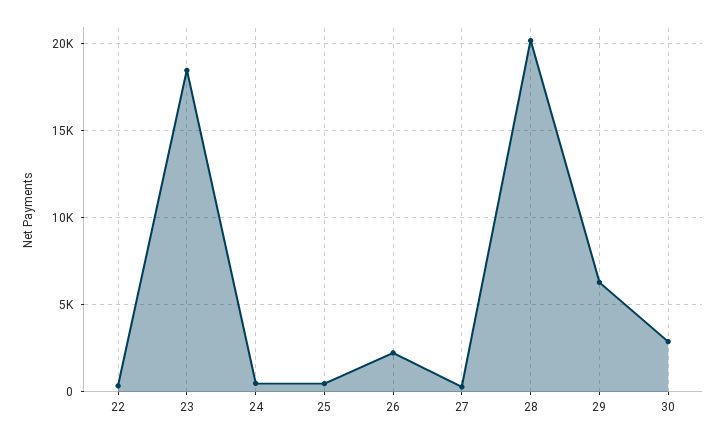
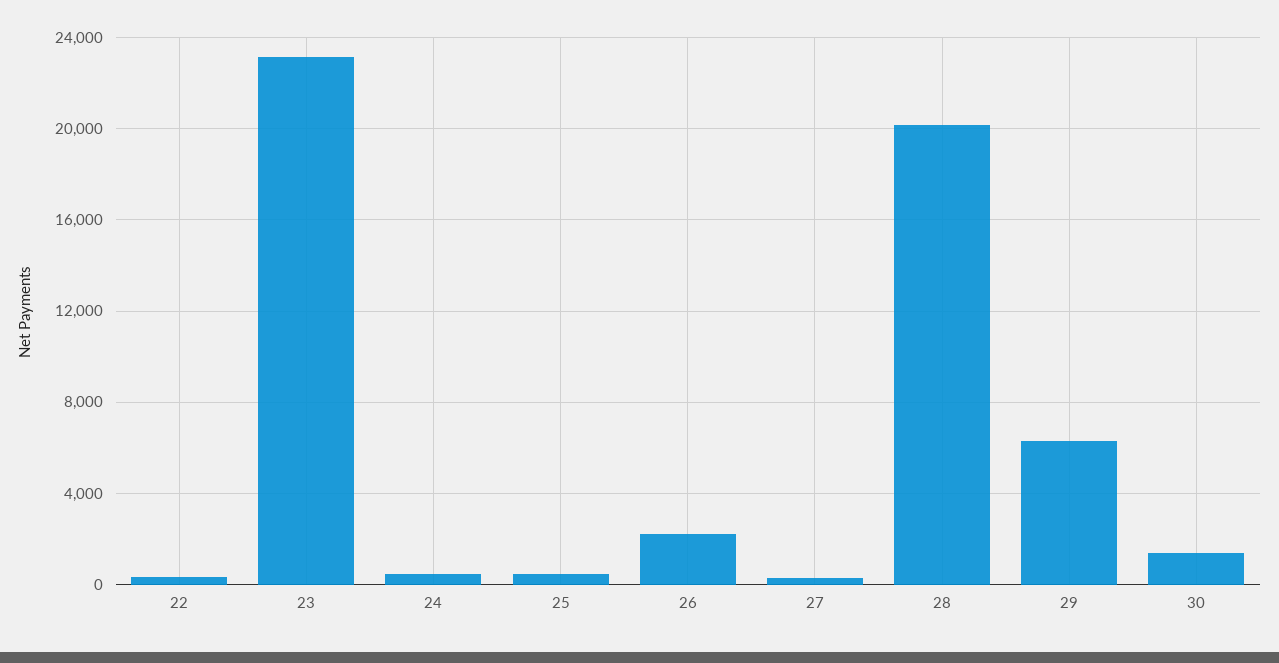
23: 18500 -> 23000
30: 3000 -> 1500

